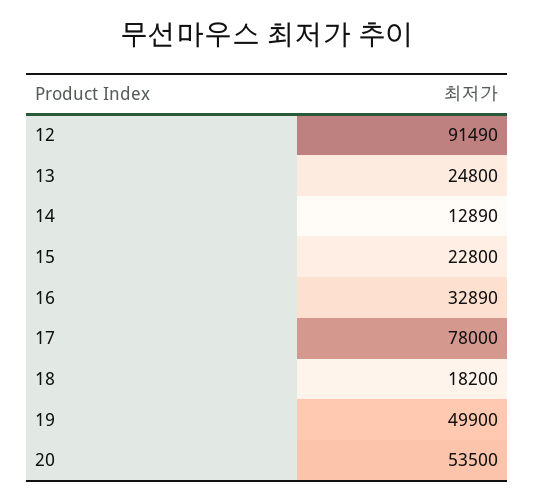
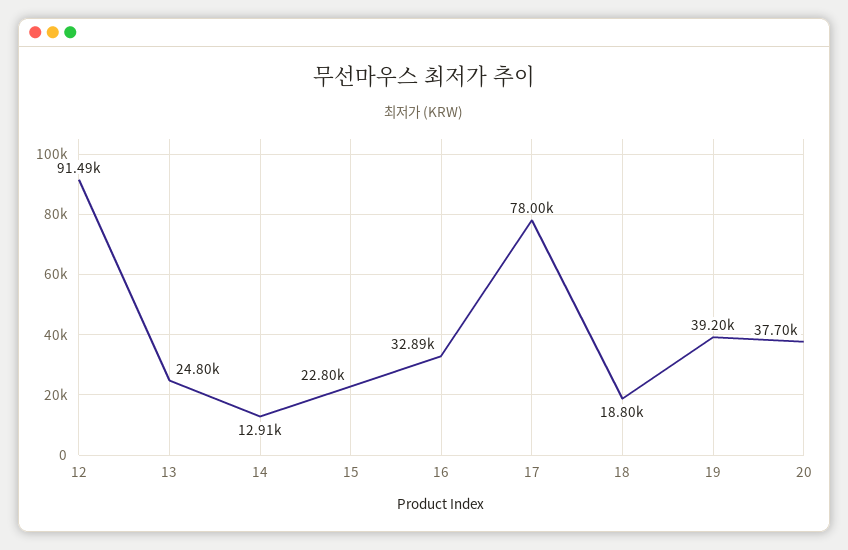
14: 12890 -> 12910
18: 18200 -> 18800
19: 49900 -> 39200
20: 53500 -> 37700

